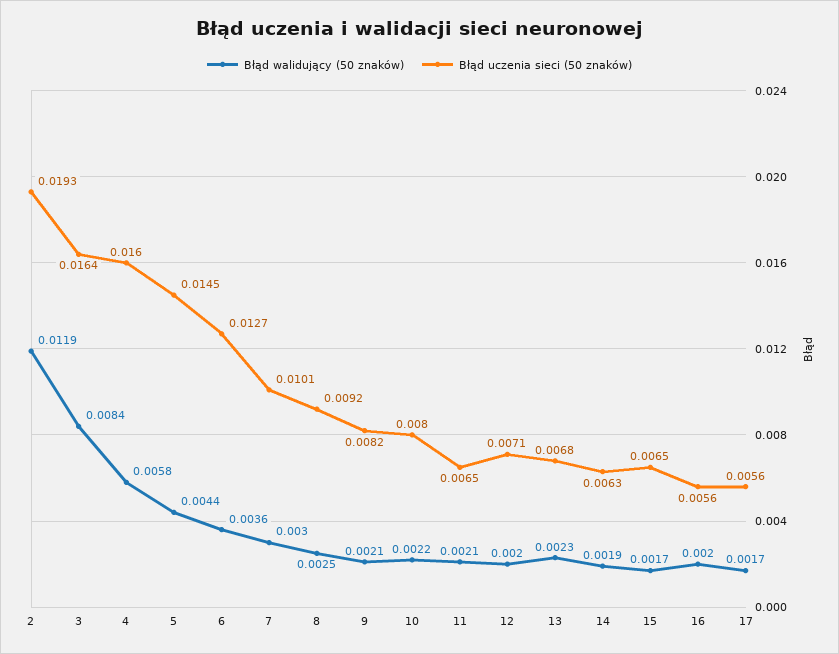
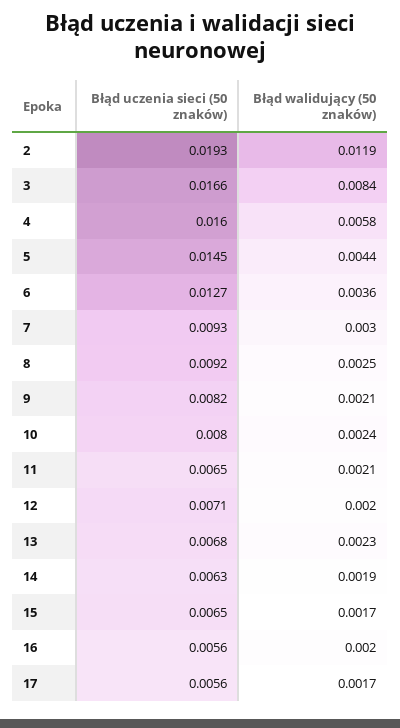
Błąd uczenia sieci (50 znaków), 3: 0.0164 -> 0.0166
Błąd uczenia sieci (50 znaków), 7: 0.0101 -> 0.0093
Błąd walidujący (50 znaków), 10: 0.0022 -> 0.0024

